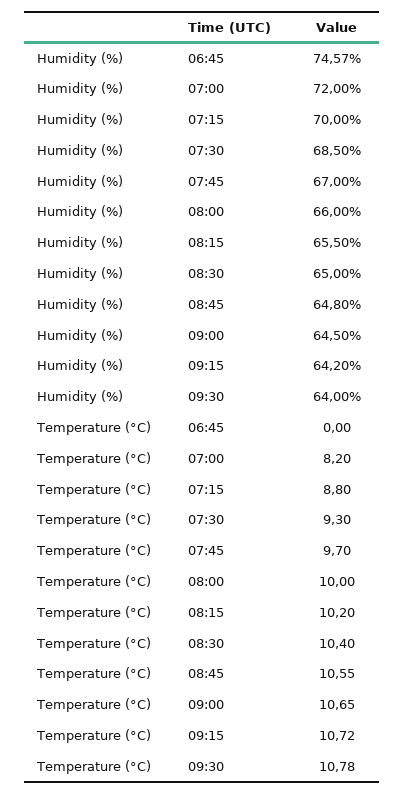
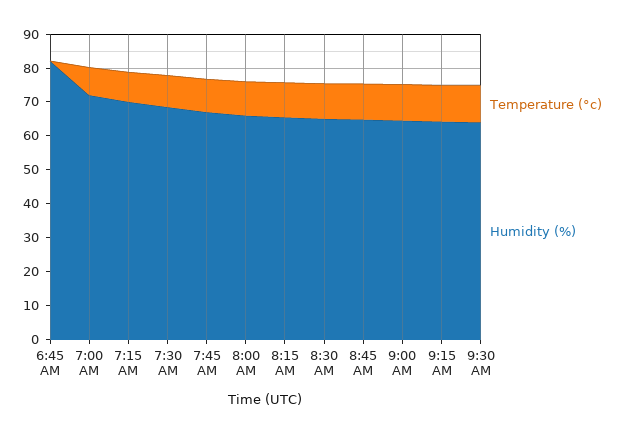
Humidity (%), 06:45: 74.57 -> 82.5

